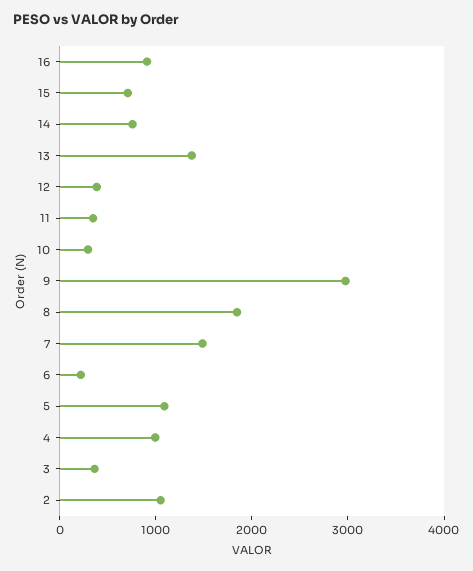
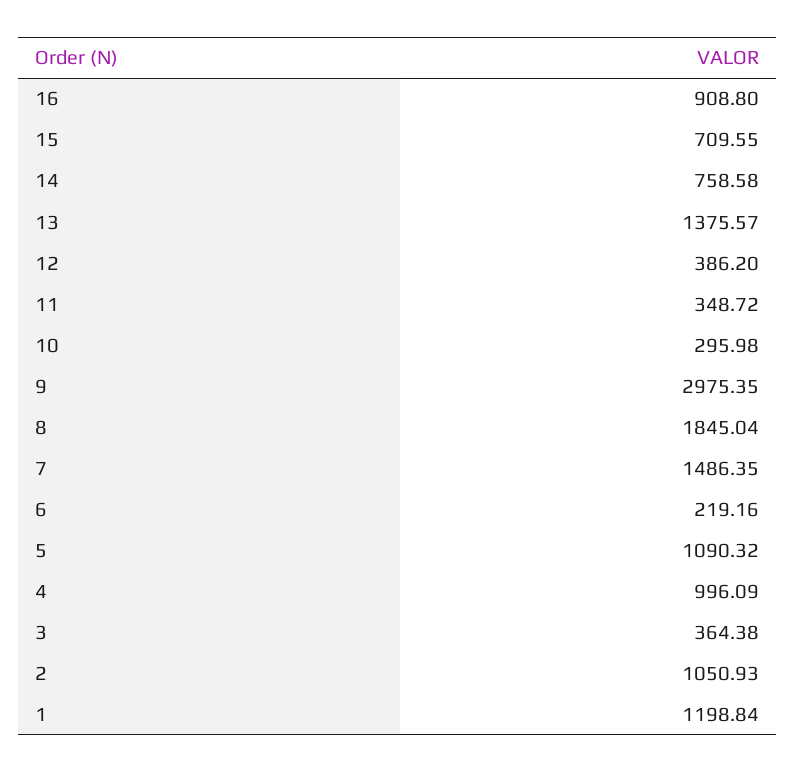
1: none -> 1198.84

